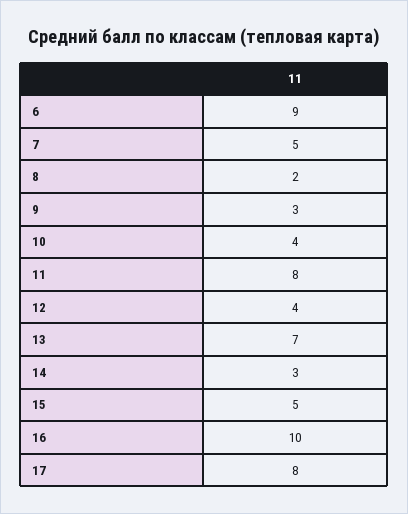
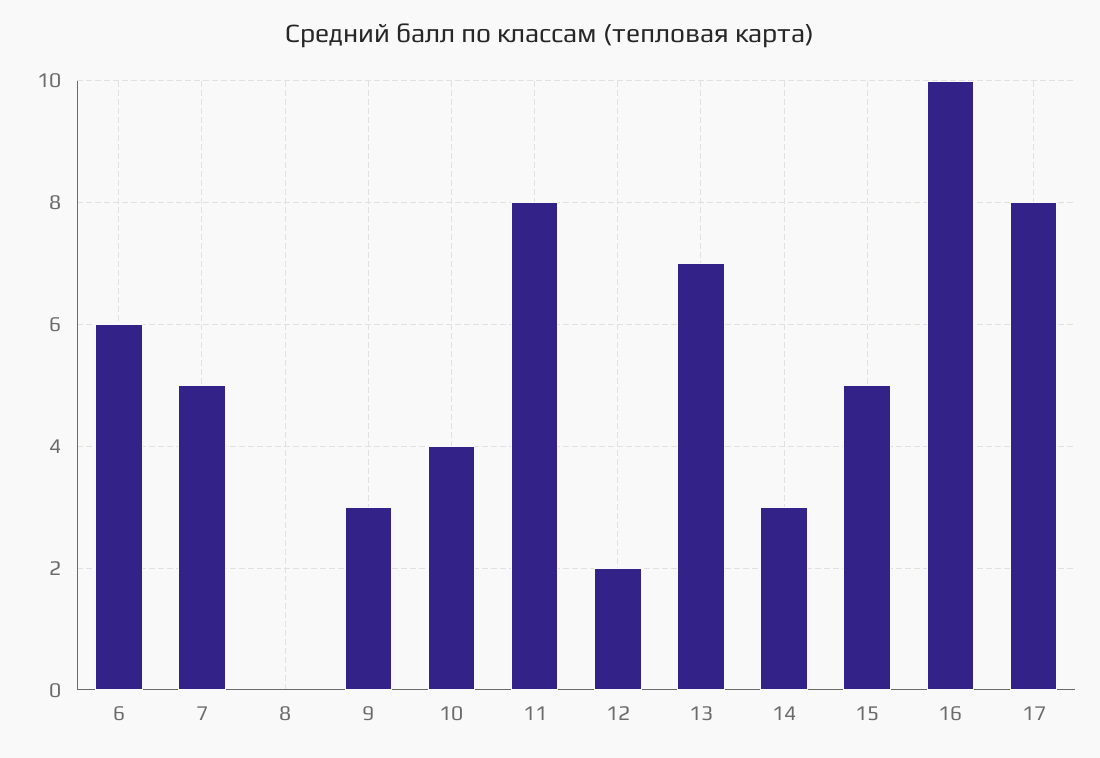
6: 9 -> 6
8: 2 -> 0
12: 4 -> 2

